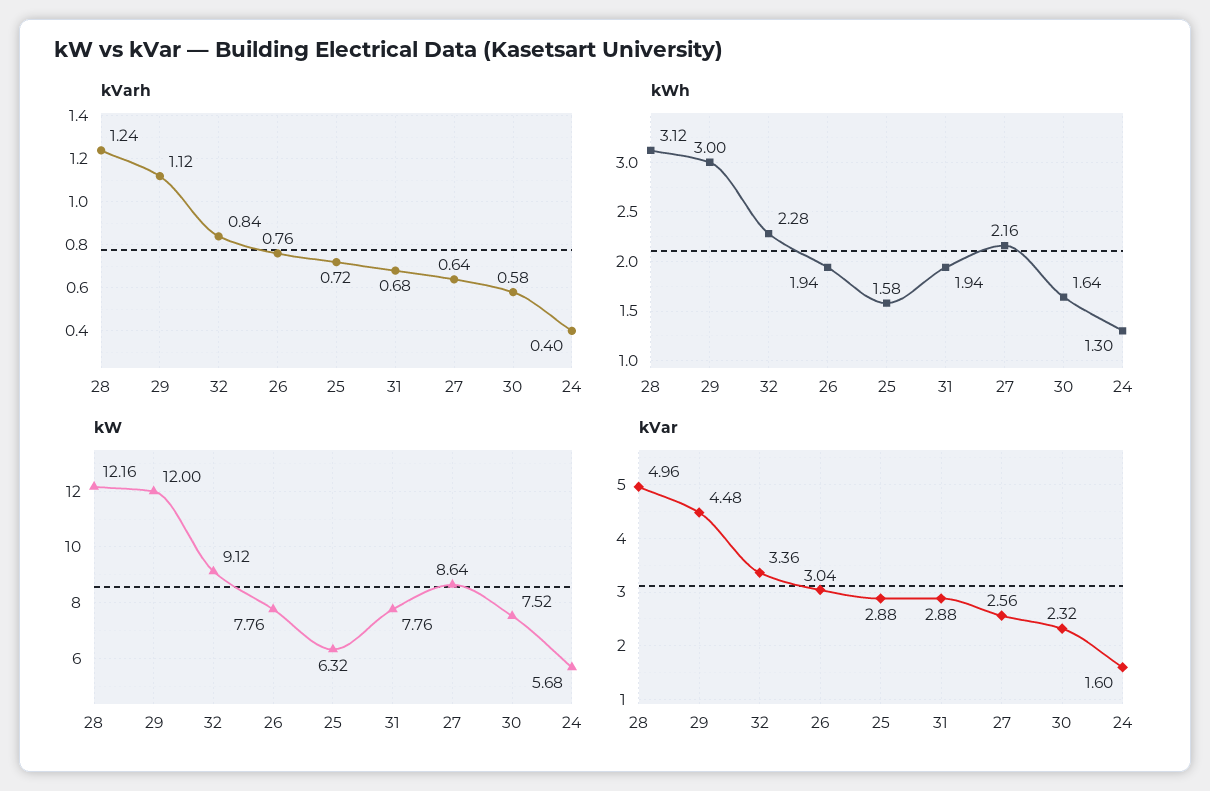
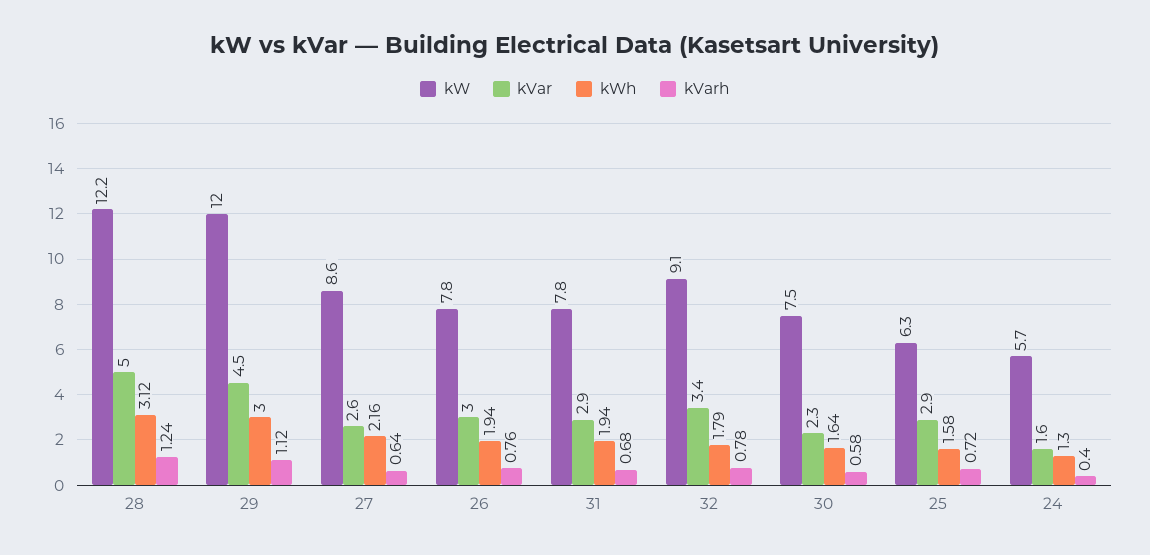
kVarh, 32: 0.84 -> 0.78
kWh, 32: 2.28 -> 1.79

